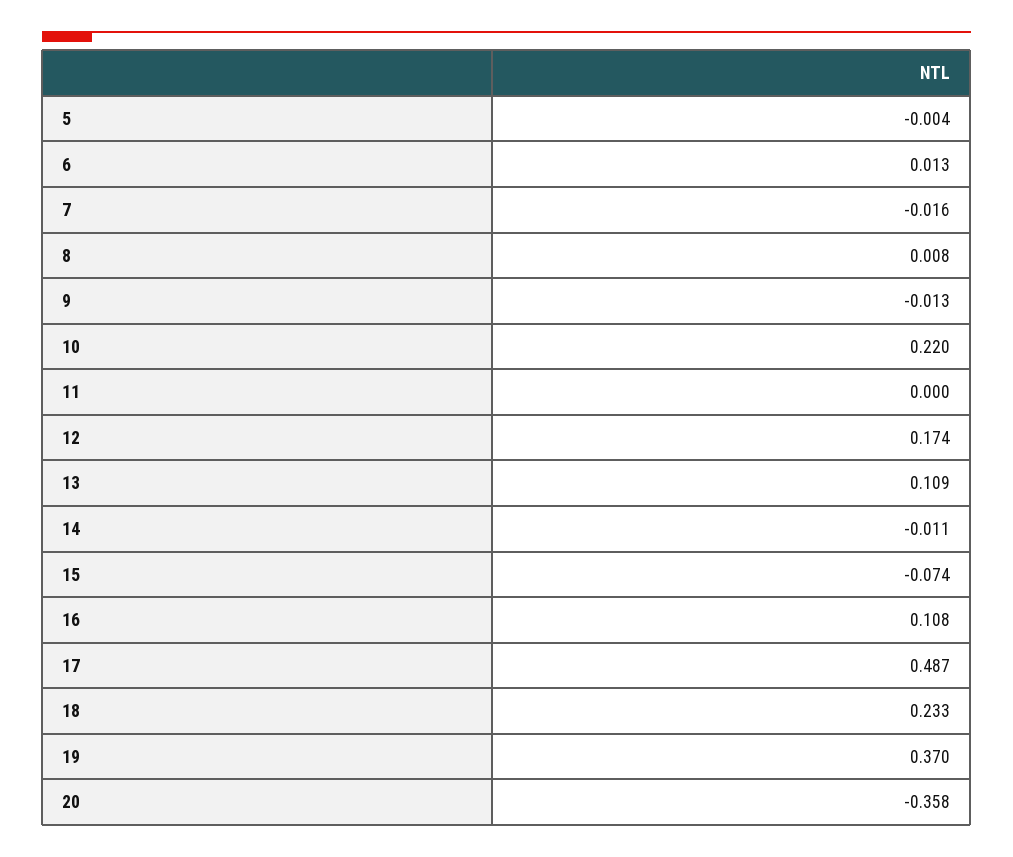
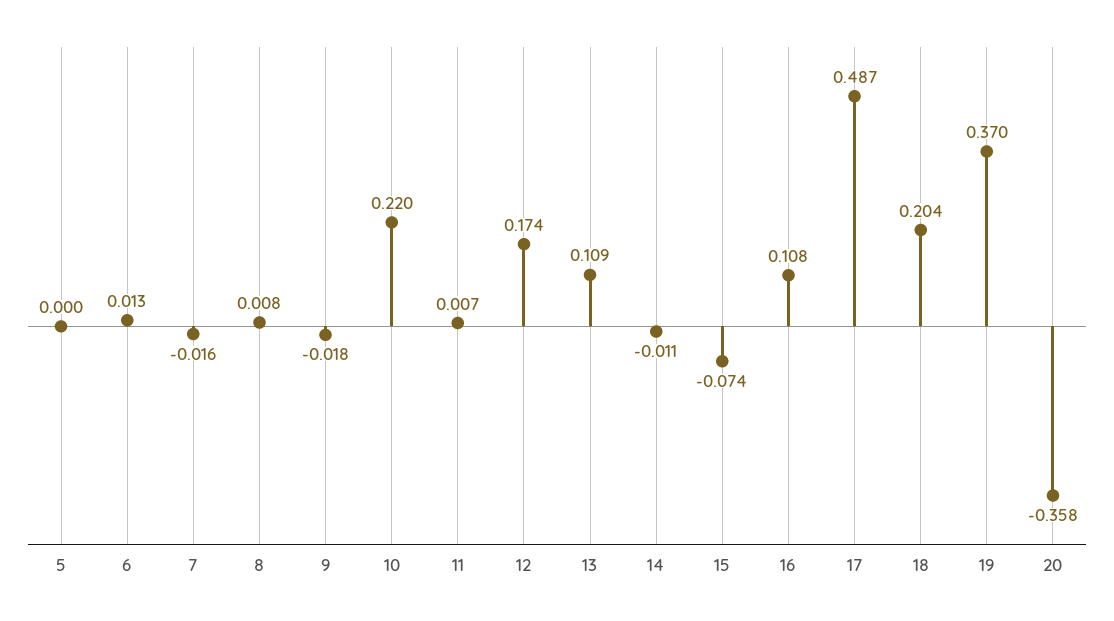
5: -0.004 -> 0
9: -0.013 -> -0.018
11: 0 -> 0.007
18: 0.233 -> 0.204

